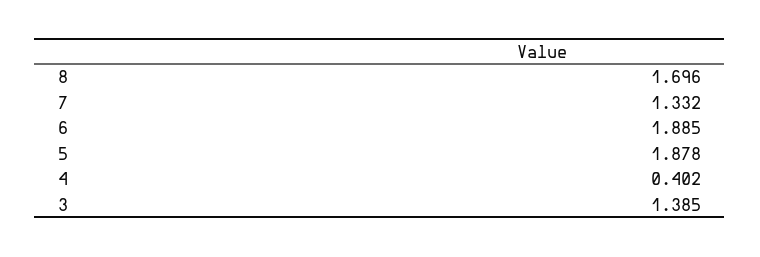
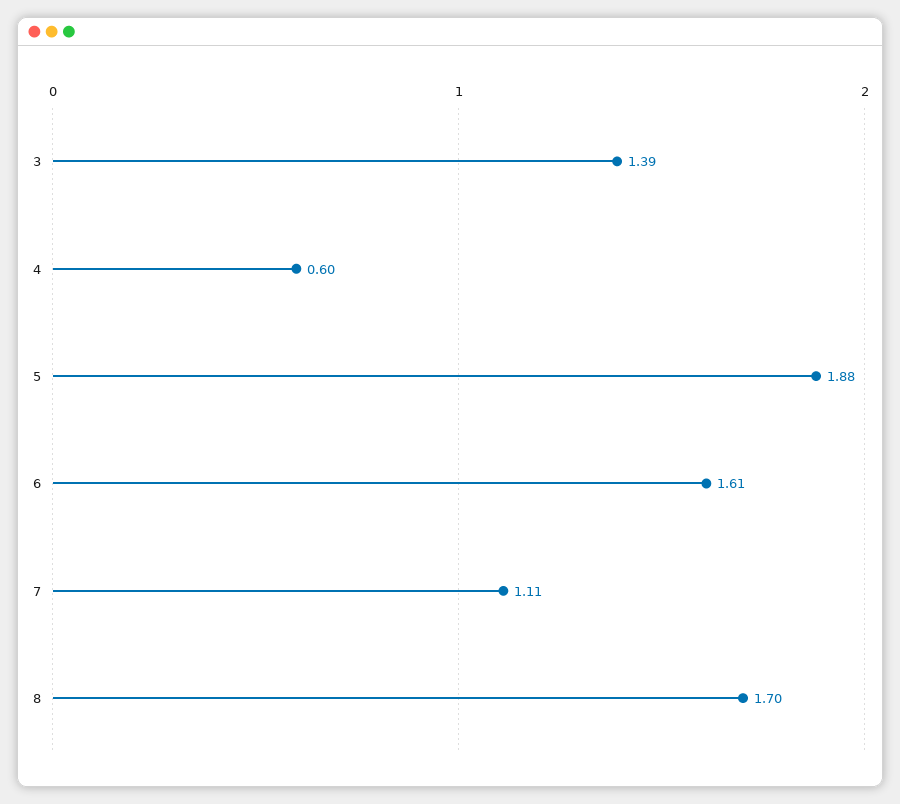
7: 1.332 -> 1.11
6: 1.885 -> 1.61
4: 0.402 -> 0.6

